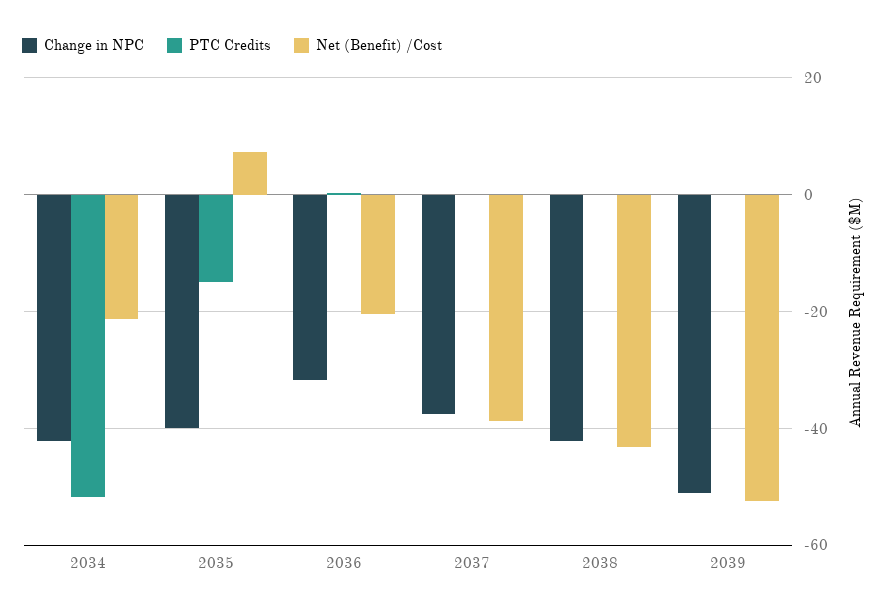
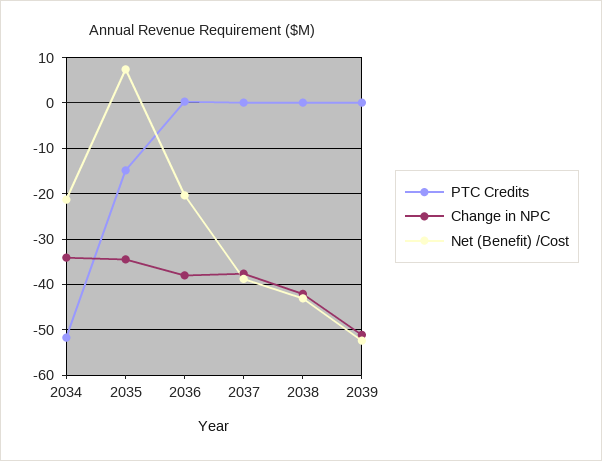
Change in NPC, 2034: -42 -> -34
Change in NPC, 2035: -40 -> -34
Change in NPC, 2036: -32 -> -38

